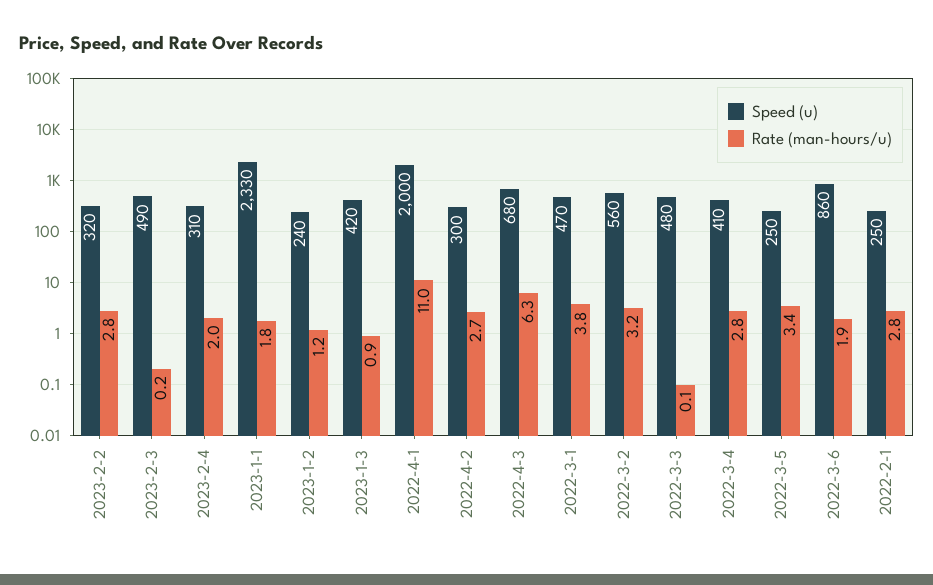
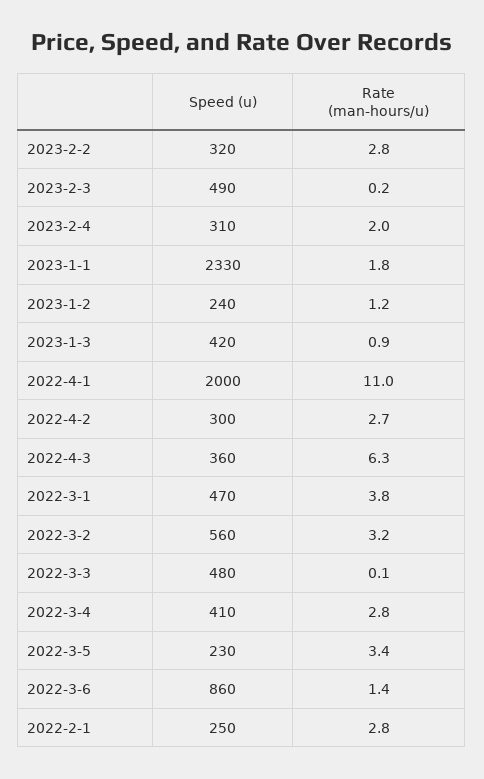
Speed (u), 2022-4-3: 680 -> 360
Speed (u), 2022-3-5: 250 -> 230
Rate (man-hours/u), 2022-3-6: 1.9 -> 1.4

